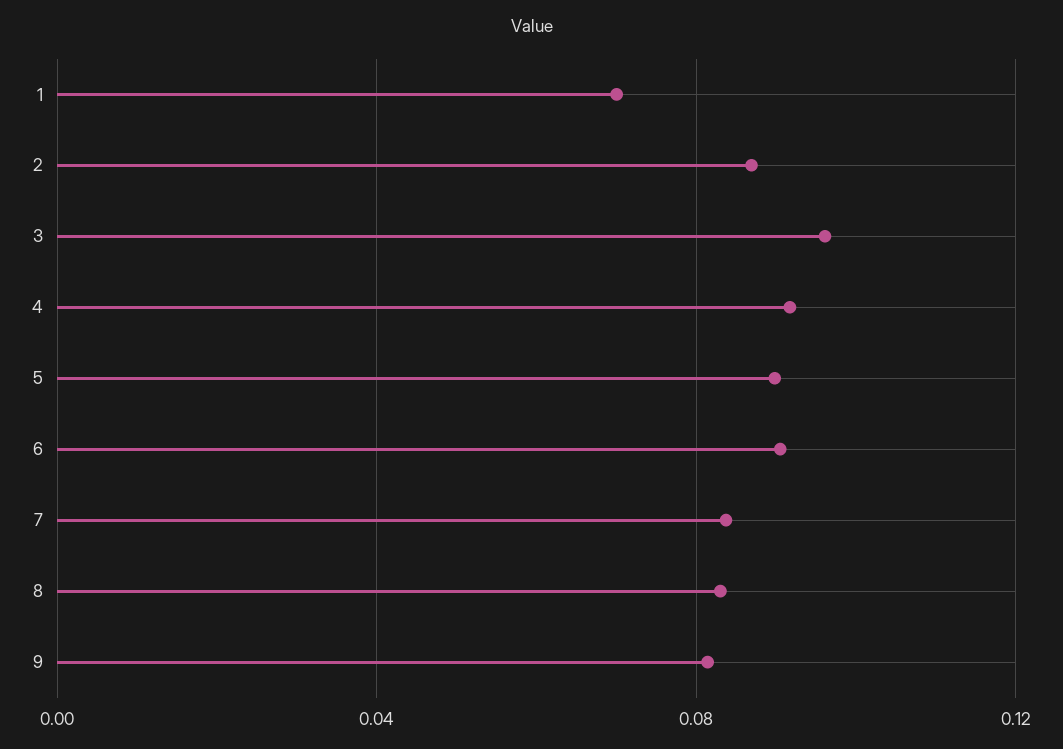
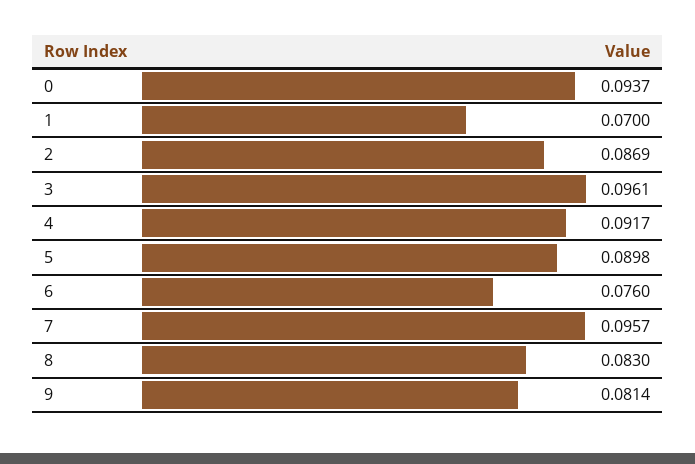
6: 0.09 -> 0.076
7: 0.085 -> 0.0957
0: none -> 0.0937

